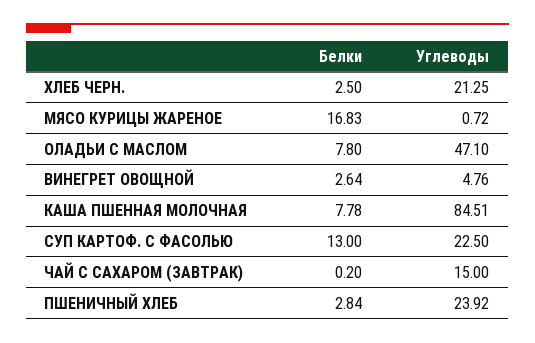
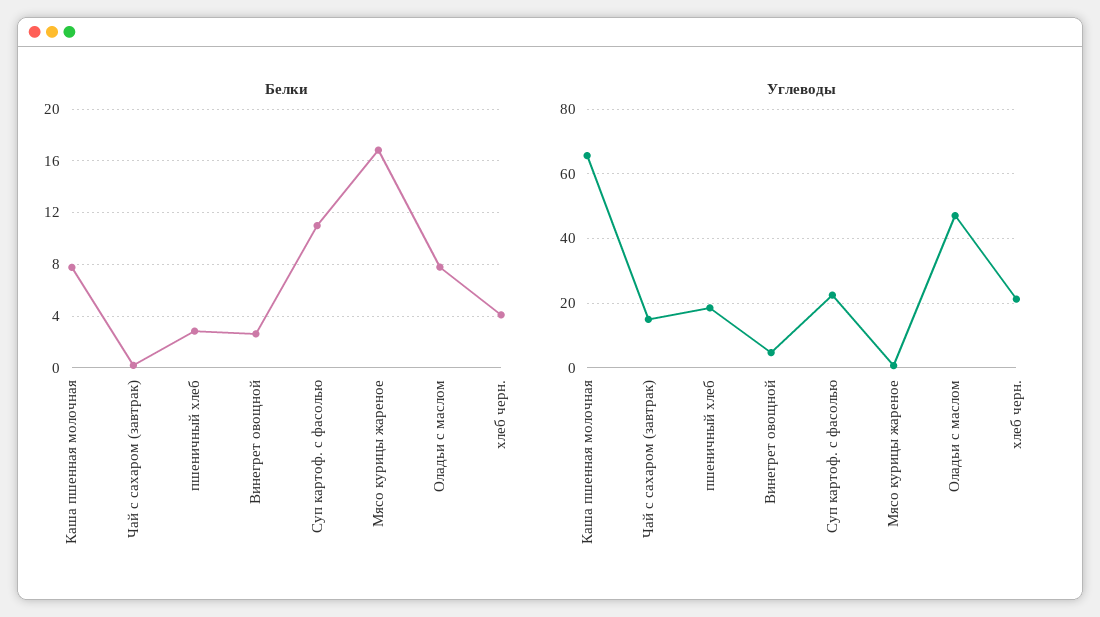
Белки, ХЛЕБ ЧЕРН.: 2.5 -> 4
Углеводы, КАША ПШЕННАЯ МОЛОЧНАЯ: 84.51 -> 66
Белки, СУП КАРТОФ. С ФАСОЛЬЮ: 13 -> 11
Углеводы, ПШЕНИЧНЫЙ ХЛЕБ: 23.92 -> 18

